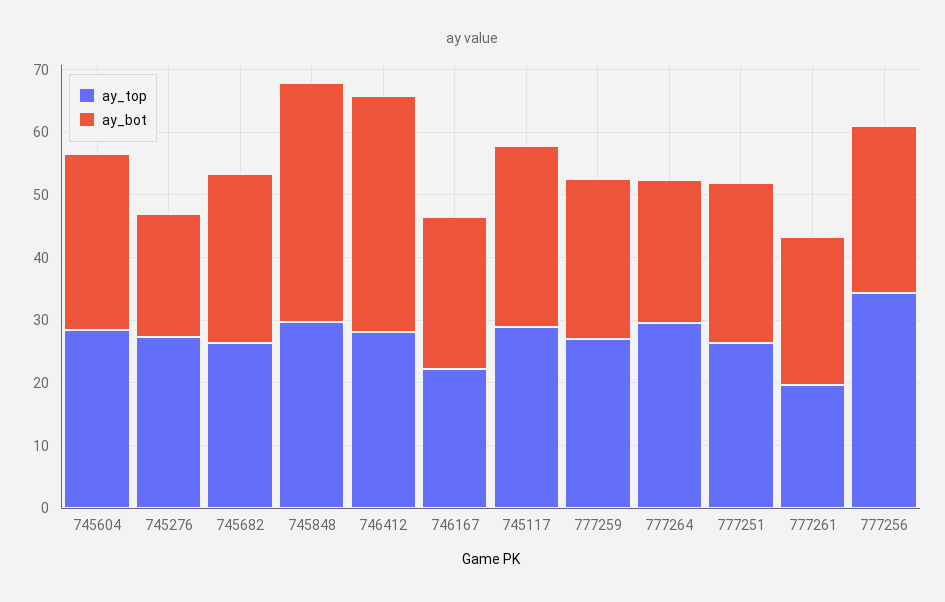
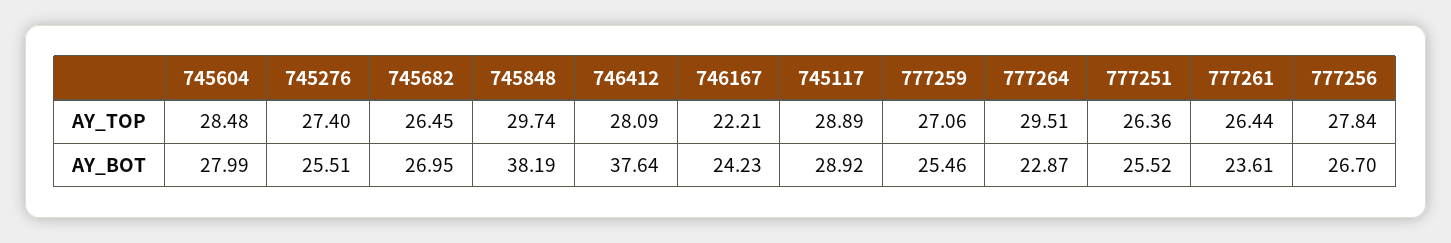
ay_bot, 745276: 20 -> 25.51
ay_top, 777261: 20 -> 26.44
ay_top, 777256: 34 -> 27.84

